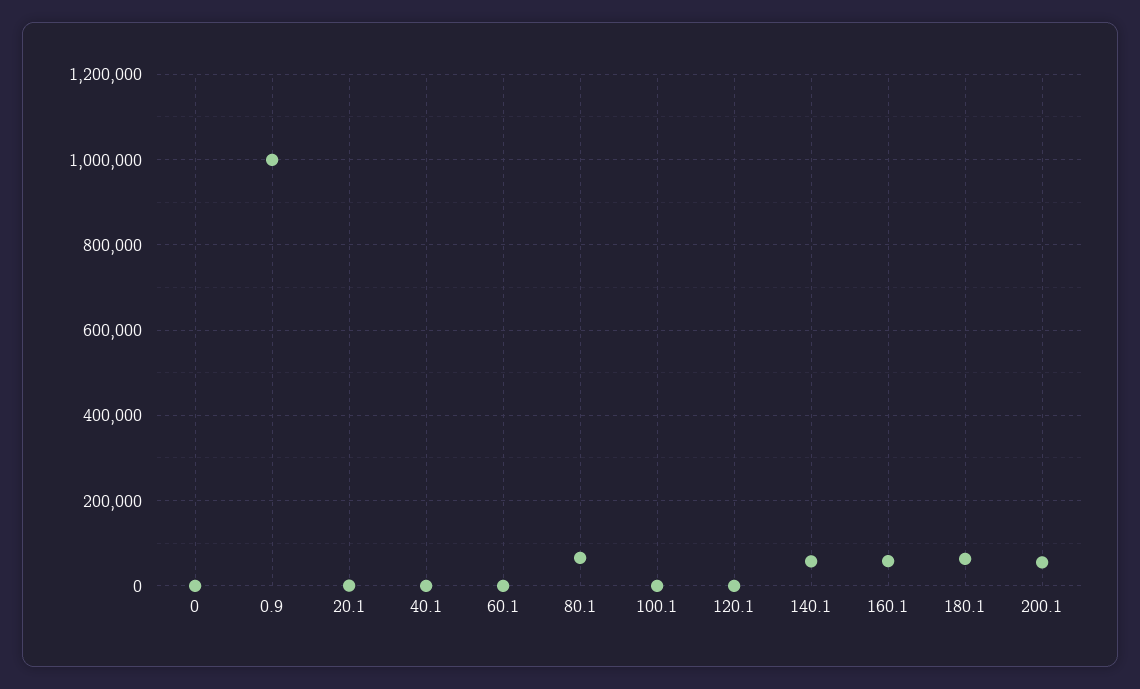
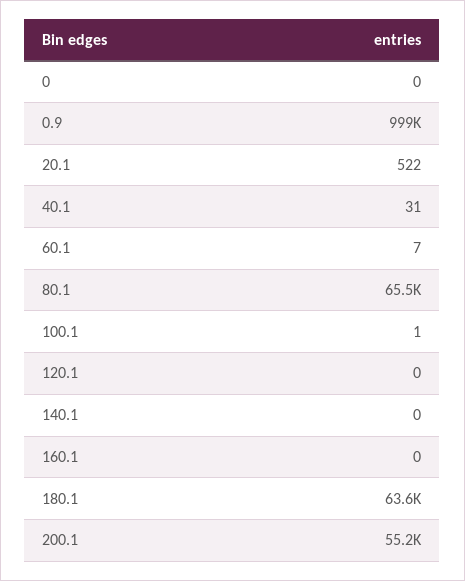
140.1: 60000 -> 0
160.1: 60000 -> 0

